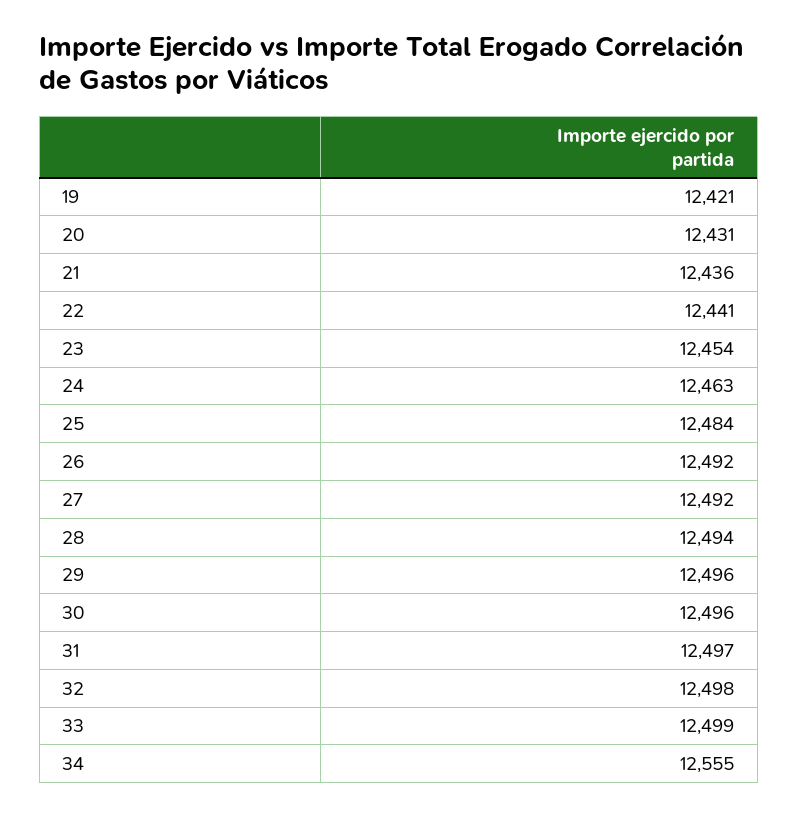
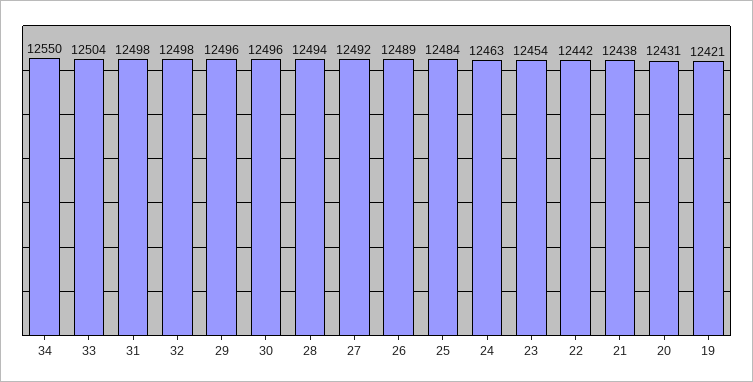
21: 12436 -> 12438
22: 12441 -> 12442
26: 12492 -> 12489
31: 12497 -> 12498
33: 12499 -> 12504
34: 12555 -> 12550

